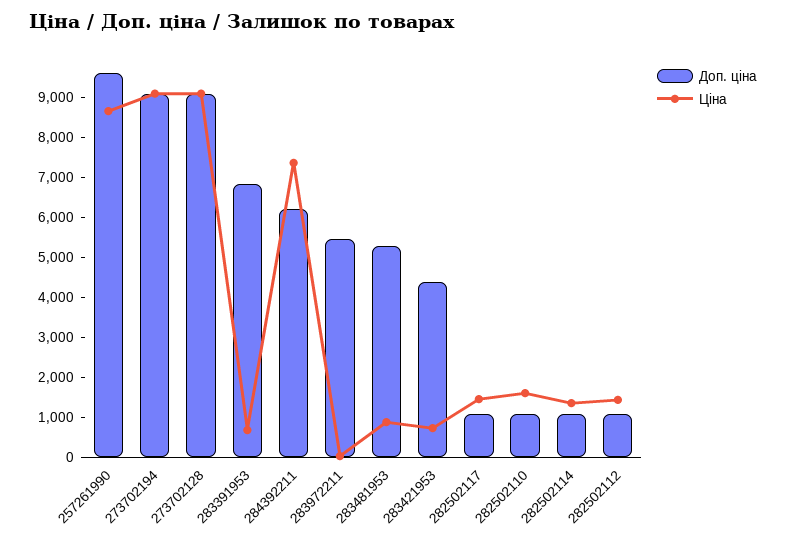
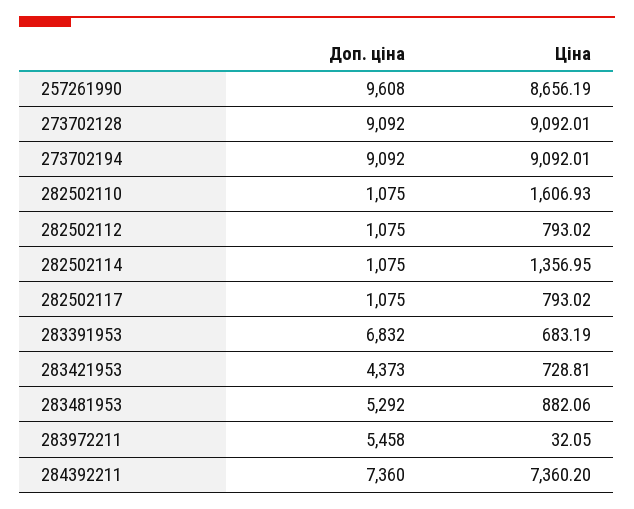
Доп. ціна, 284392211: 6200 -> 7360
Ціна, 282502117: 1400 -> 793.02
Ціна, 282502112: 1400 -> 793.02

